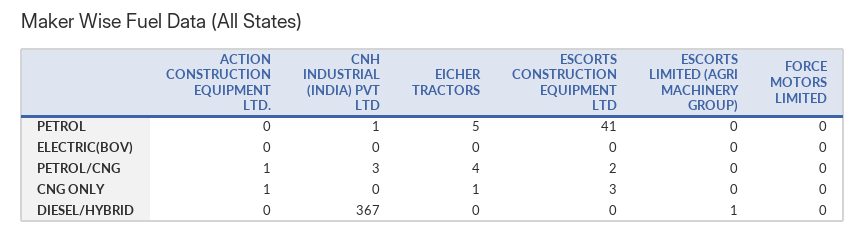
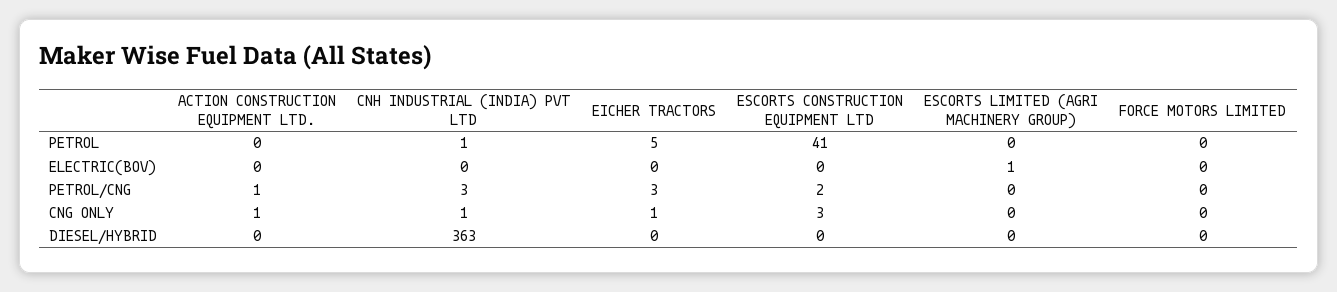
ESCORTS LIMITED (AGRI MACHINERY GROUP), ELECTRIC(BOV): 0 -> 1
EICHER TRACTORS, PETROL/CNG: 4 -> 3
CNH INDUSTRIAL (INDIA) PVT LTD, CNG ONLY: 0 -> 1
CNH INDUSTRIAL (INDIA) PVT LTD, DIESEL/HYBRID: 367 -> 363
ESCORTS LIMITED (AGRI MACHINERY GROUP), DIESEL/HYBRID: 1 -> 0

